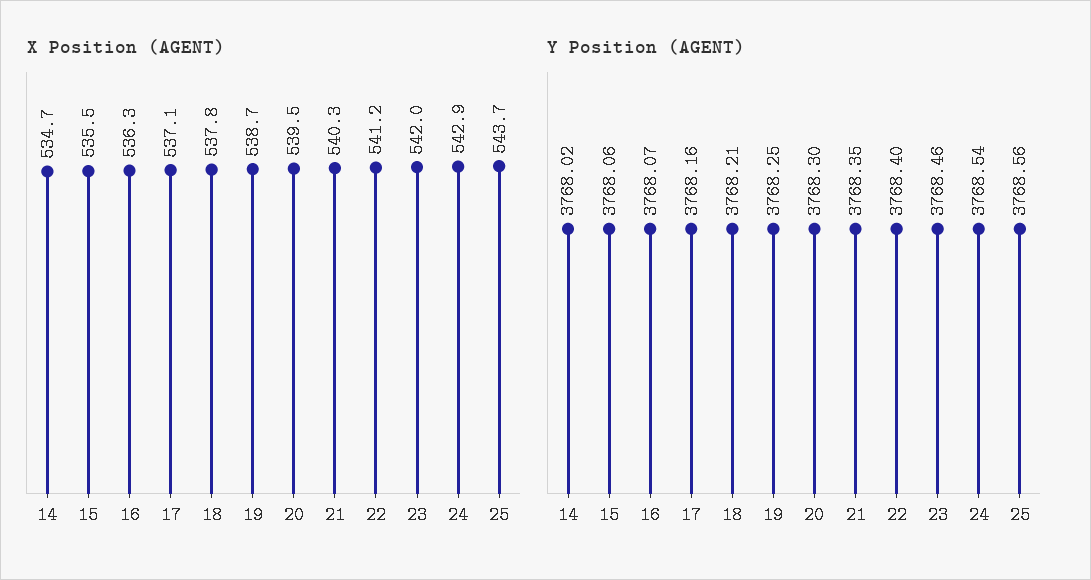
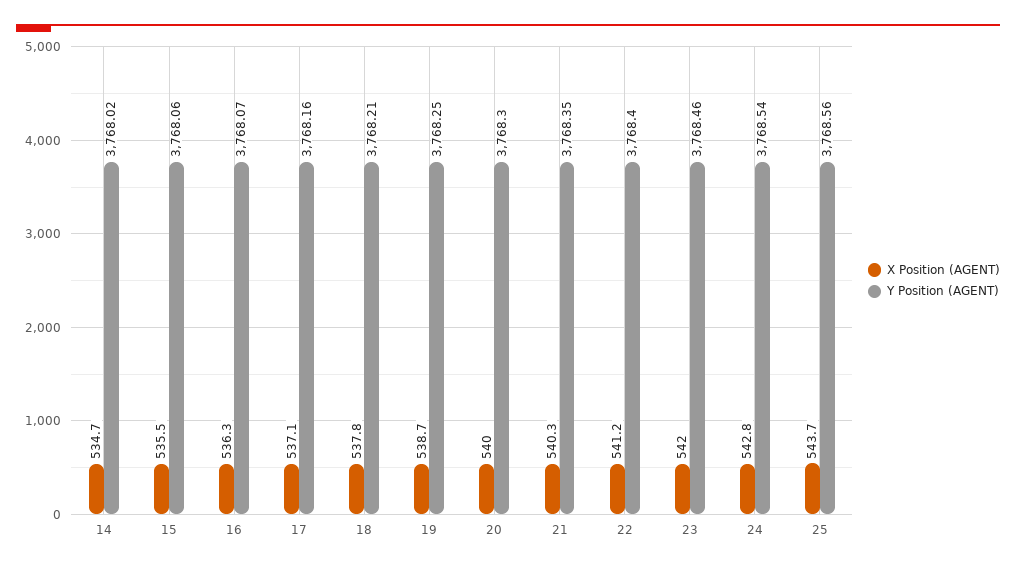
X Position (AGENT), 20: 539.5 -> 540
X Position (AGENT), 24: 542.9 -> 542.8

